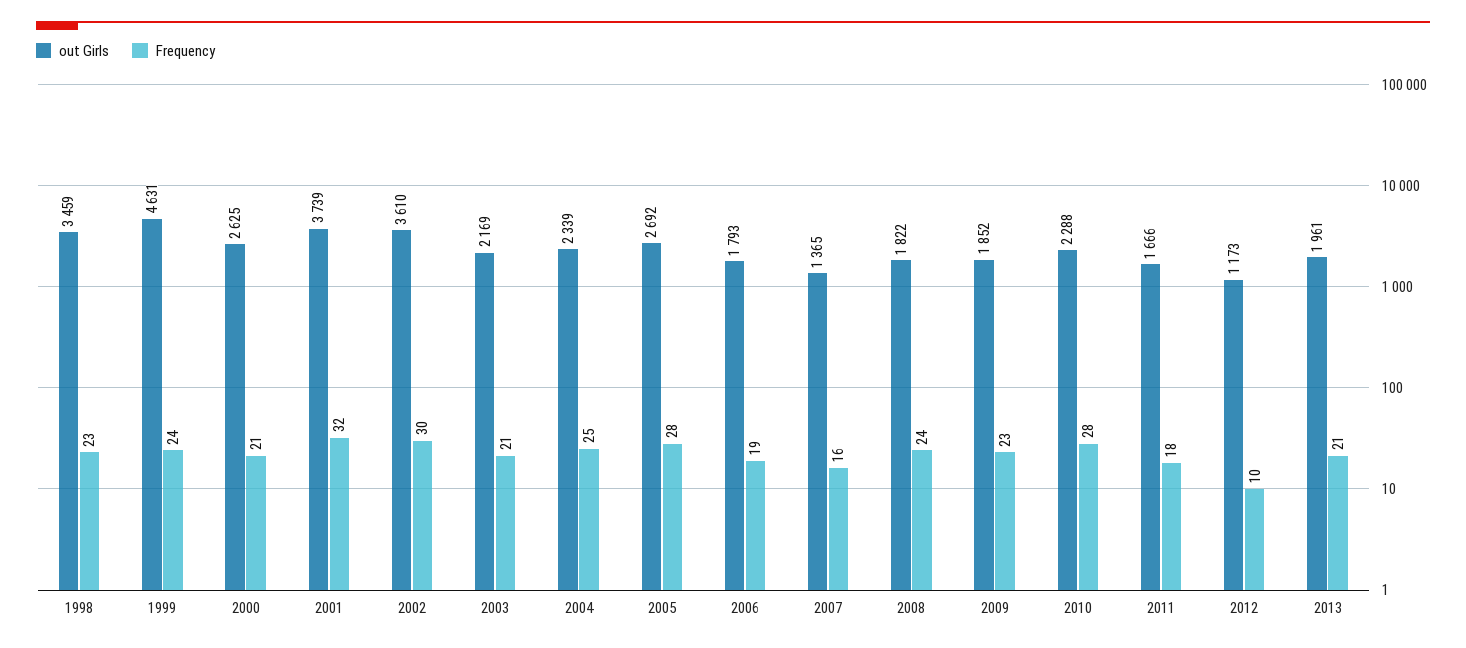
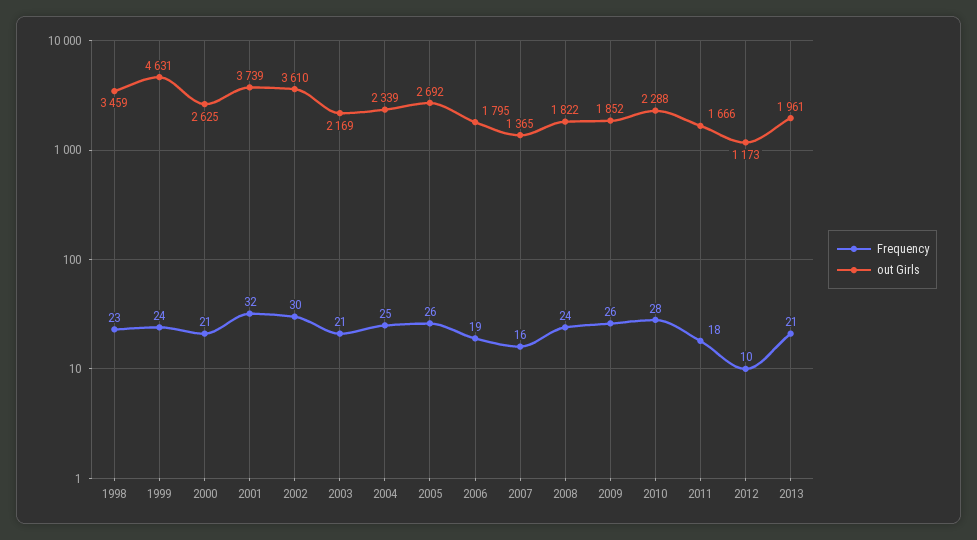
Frequency, 2005: 28 -> 26
out Girls, 2006: 1793 -> 1795
Frequency, 2009: 23 -> 26

